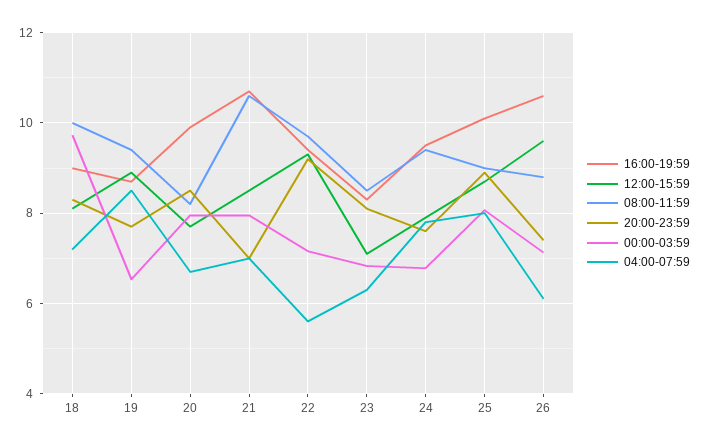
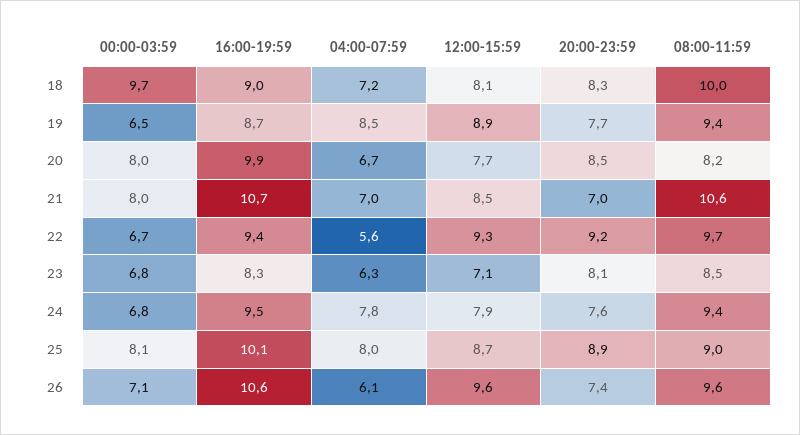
00:00-03:59, 22: 7.2 -> 6.7
08:00-11:59, 26: 8.8 -> 9.6

